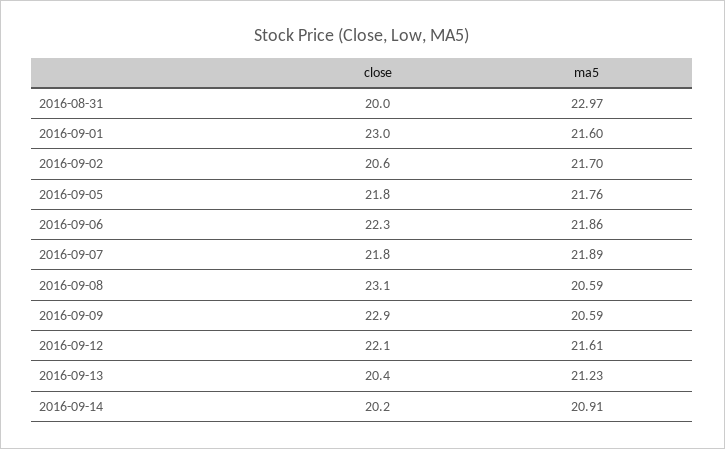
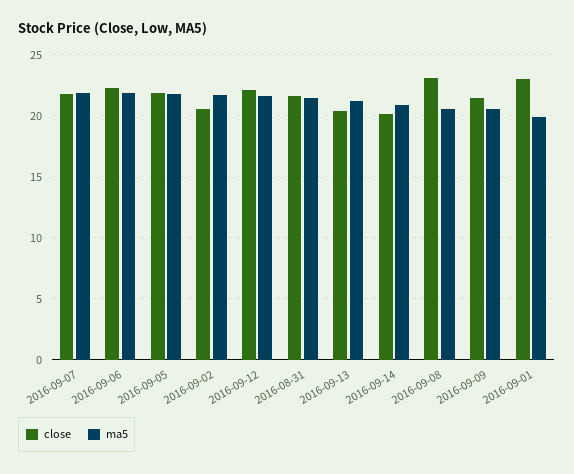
close, 2016-08-31: 20 -> 21.5
ma5, 2016-08-31: 22.97 -> 21.5
ma5, 2016-09-01: 21.6 -> 20
close, 2016-09-09: 22.9 -> 21.5

